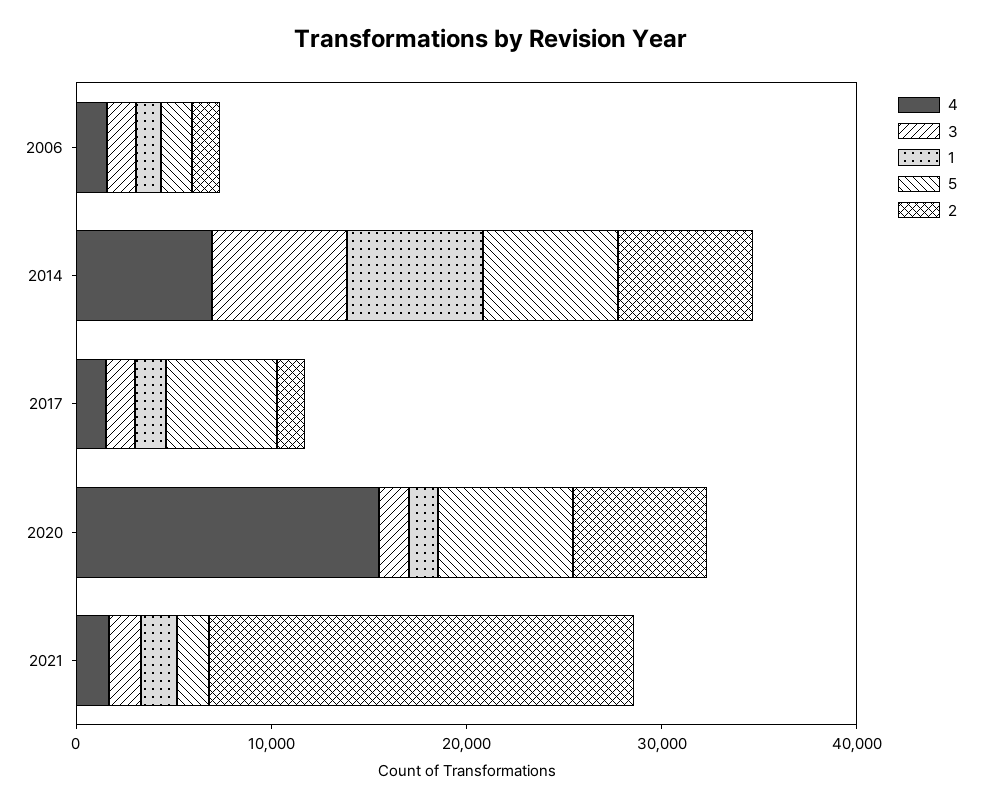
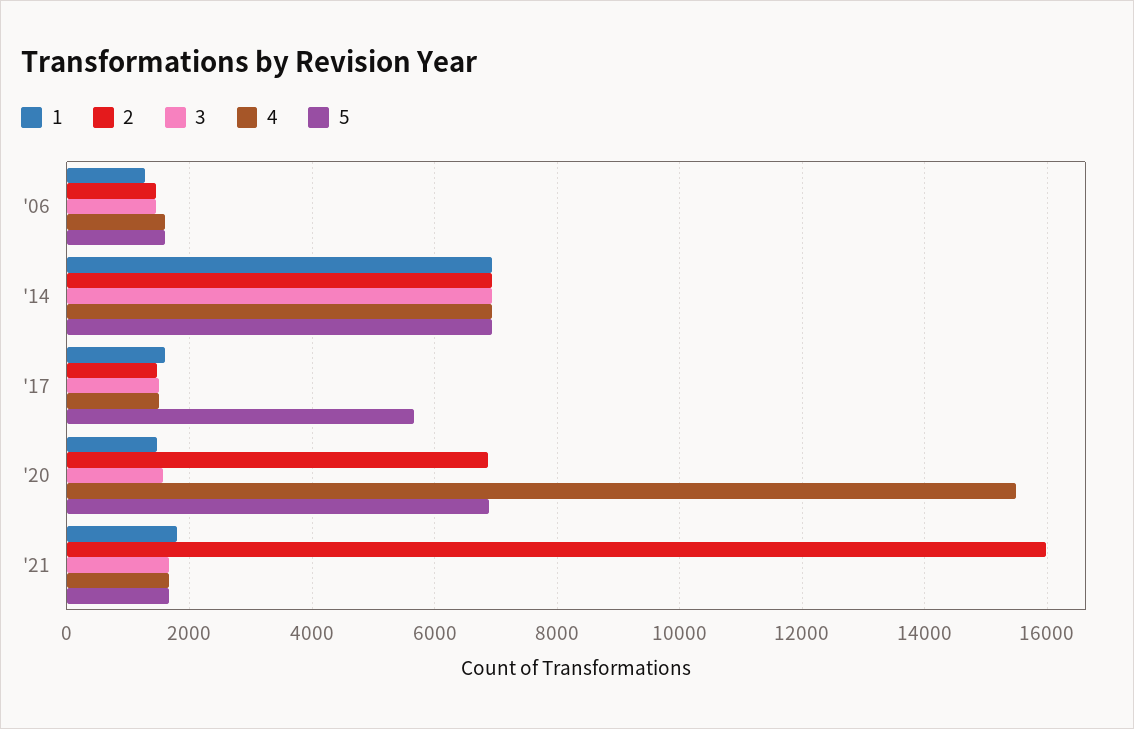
2, 2021: 22000 -> 16000

